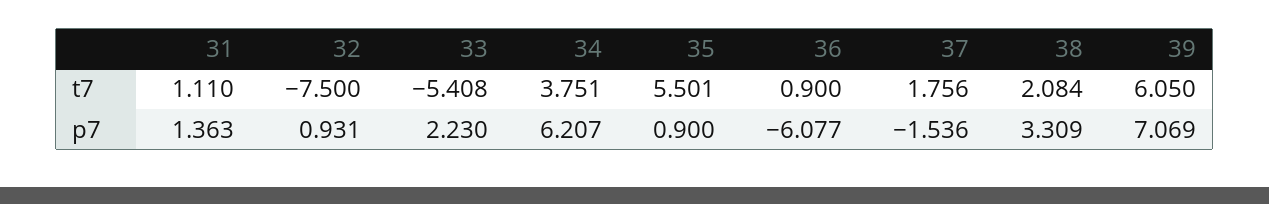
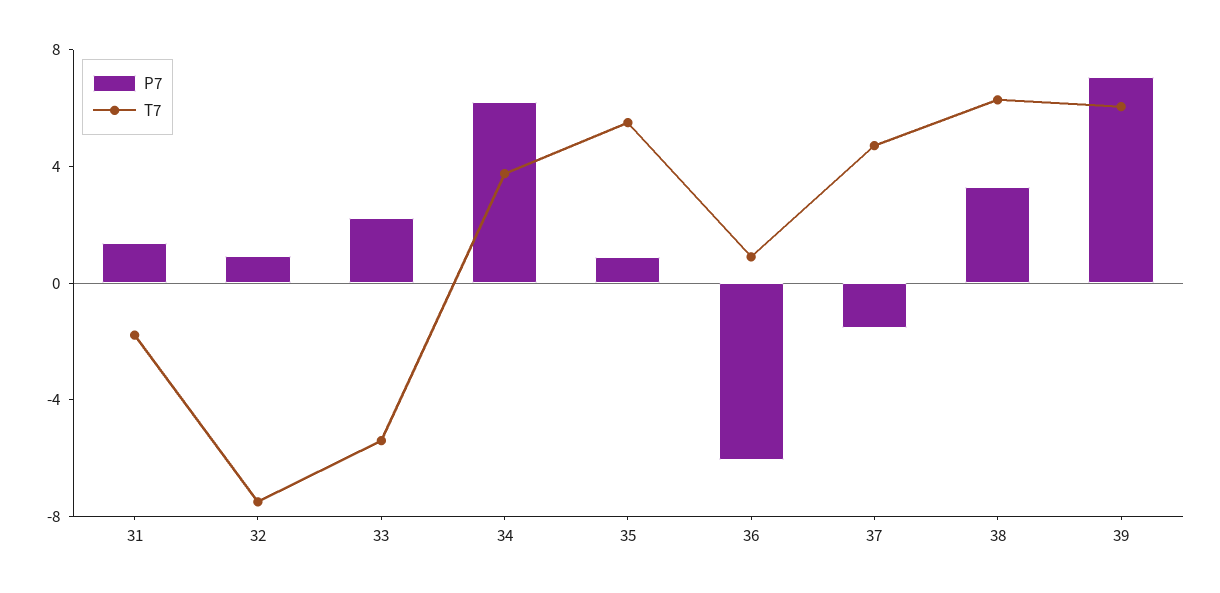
t7, 31: 1.11 -> -2
t7, 37: 1.756 -> 5
t7, 38: 2.084 -> 6

